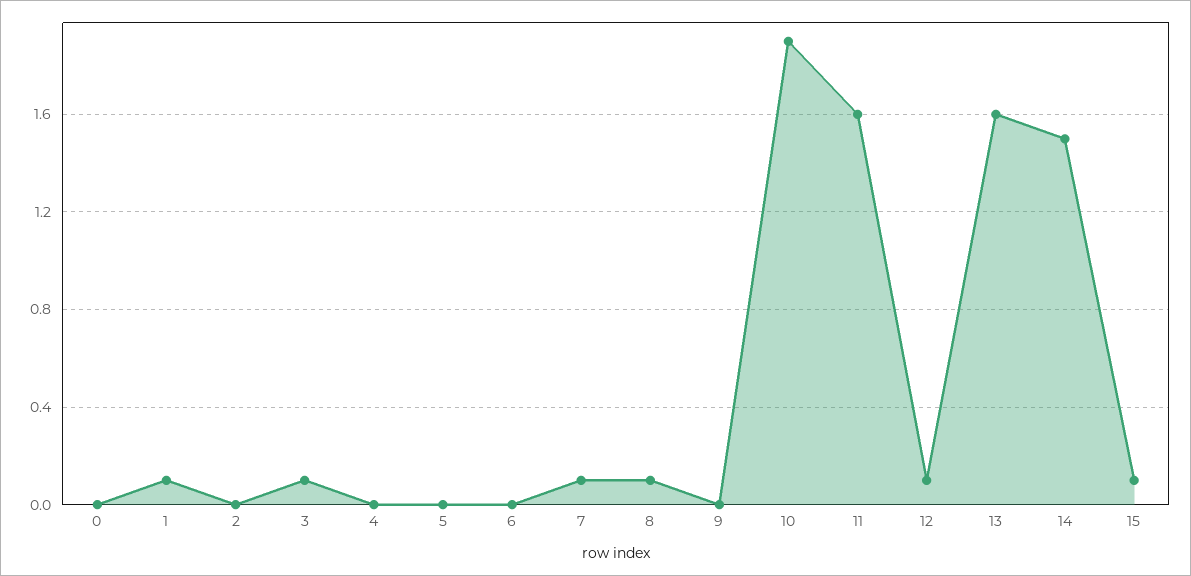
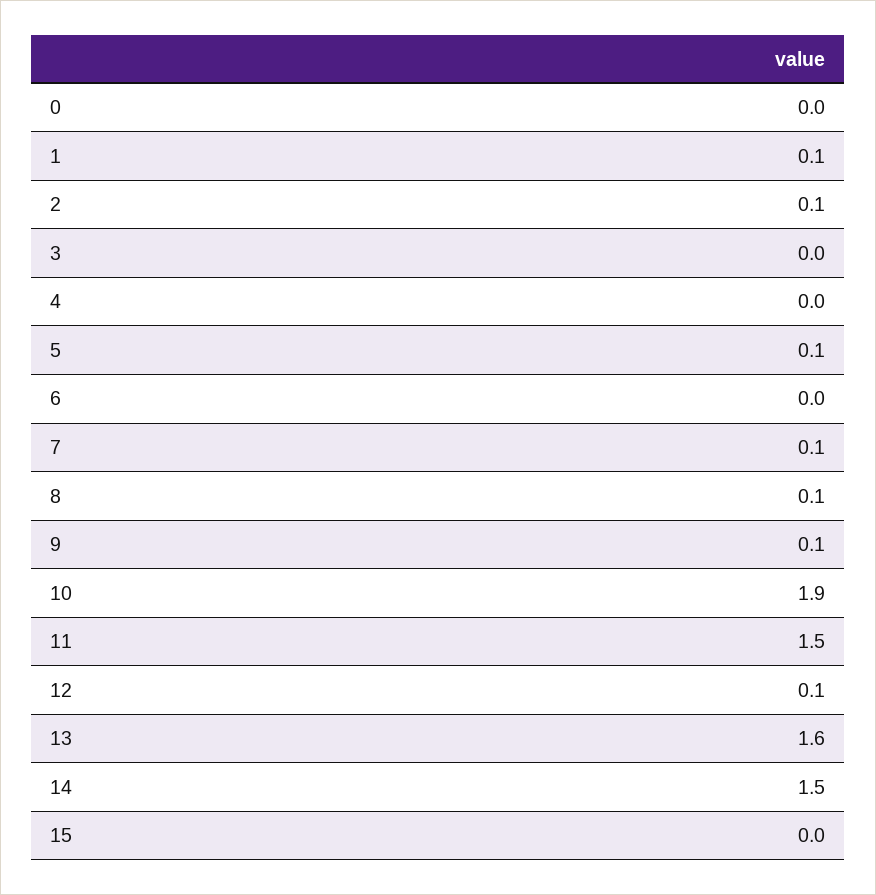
2: 0 -> 0.1
3: 0.1 -> 0
5: 0 -> 0.1
9: 0 -> 0.1
11: 1.6 -> 1.5
15: 0.1 -> 0

